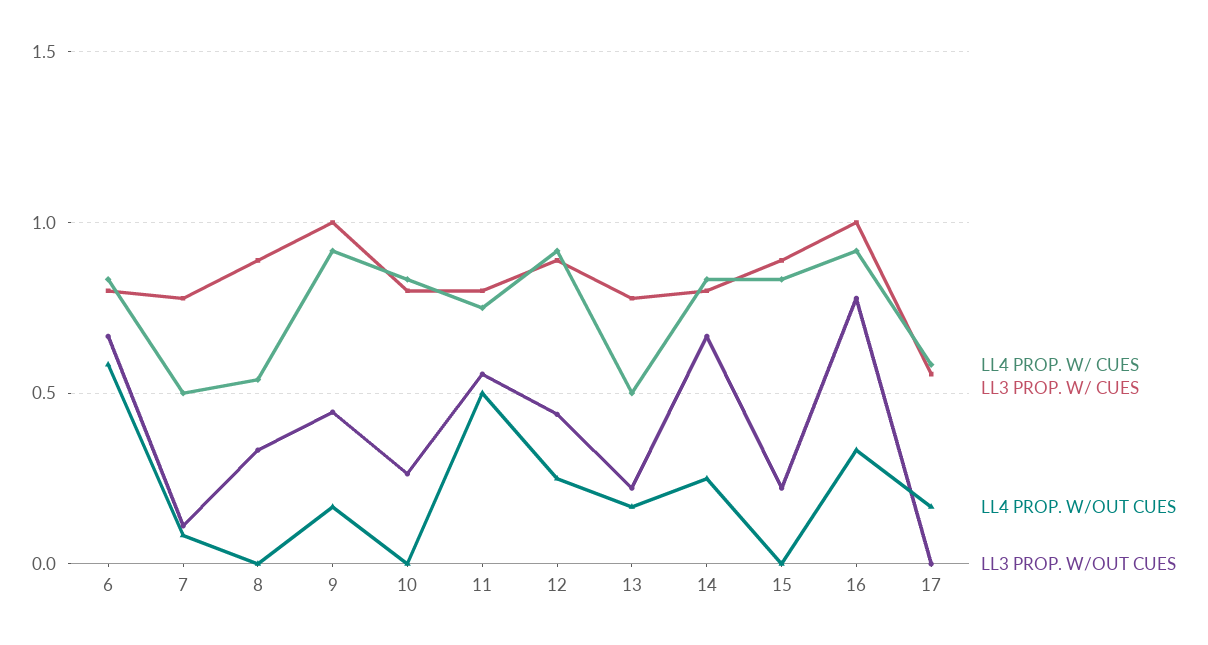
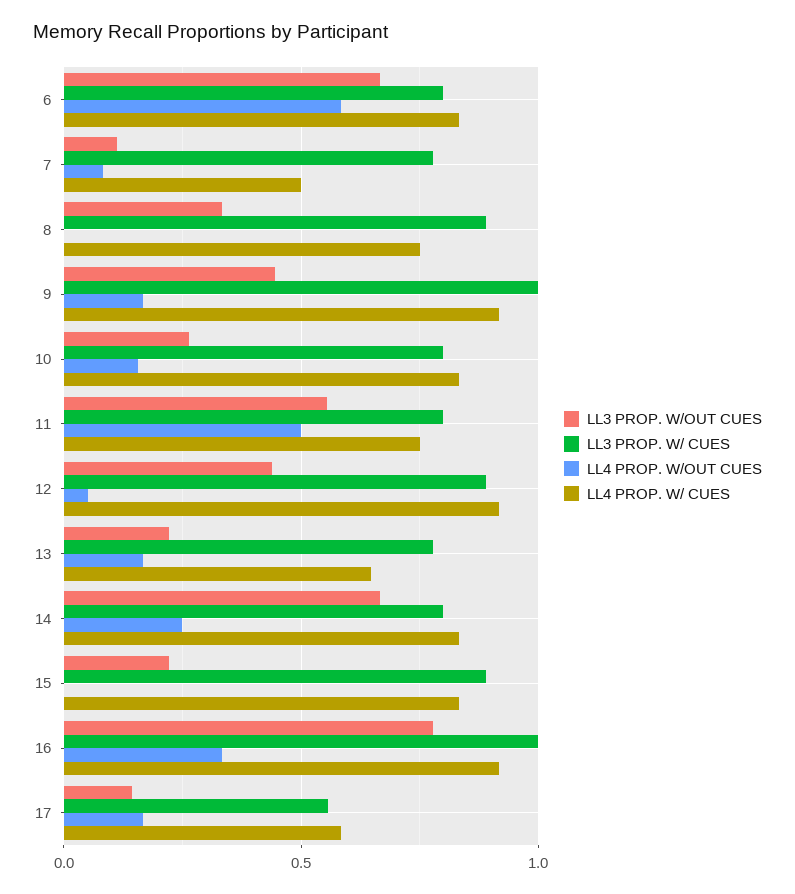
LL4 PROP. W/ CUES, 8: 0.55 -> 0.75
LL4 PROP. W/OUT CUES, 10: 0 -> 0.15
LL4 PROP. W/OUT CUES, 12: 0.25 -> 0.05
LL4 PROP. W/ CUES, 13: 0.5 -> 0.65
LL3 PROP. W/OUT CUES, 17: 0 -> 0.15

